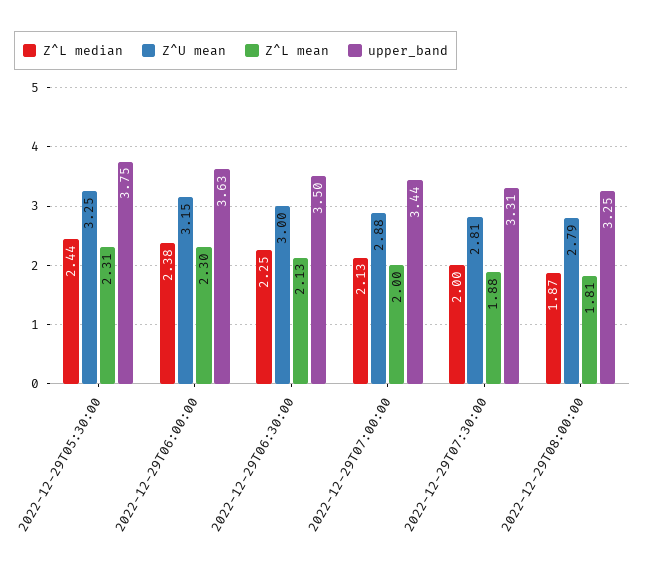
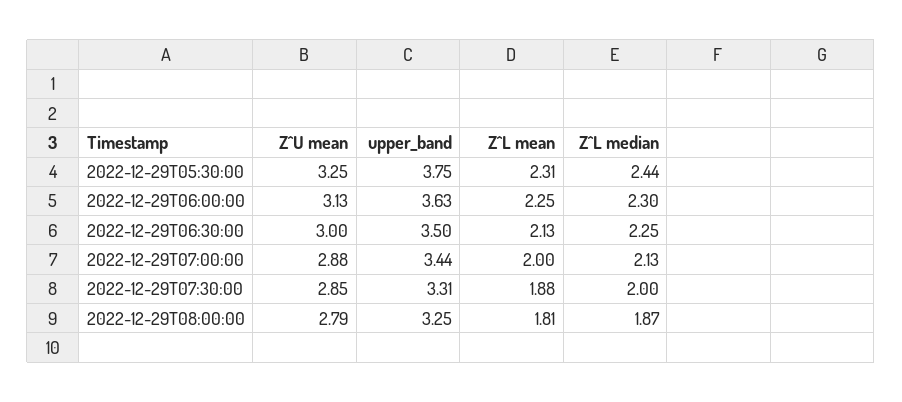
Z^L median, 2022-12-29T06:00:00: 2.38 -> 2.3
Z^U mean, 2022-12-29T06:00:00: 3.15 -> 3.13
Z^L mean, 2022-12-29T06:00:00: 2.3 -> 2.25
Z^U mean, 2022-12-29T07:30:00: 2.81 -> 2.85

